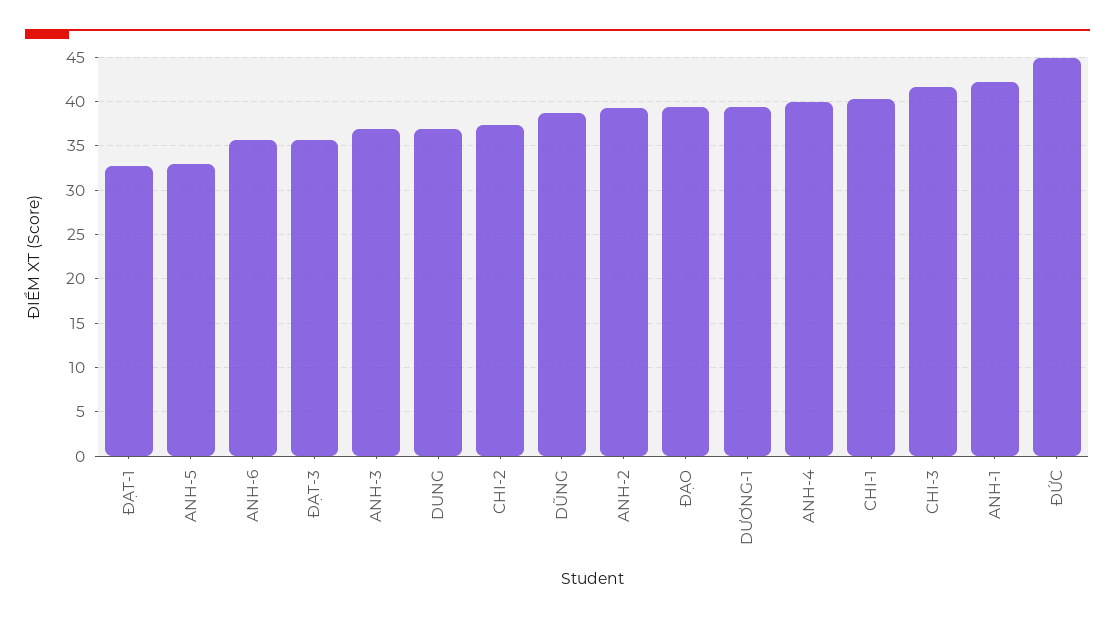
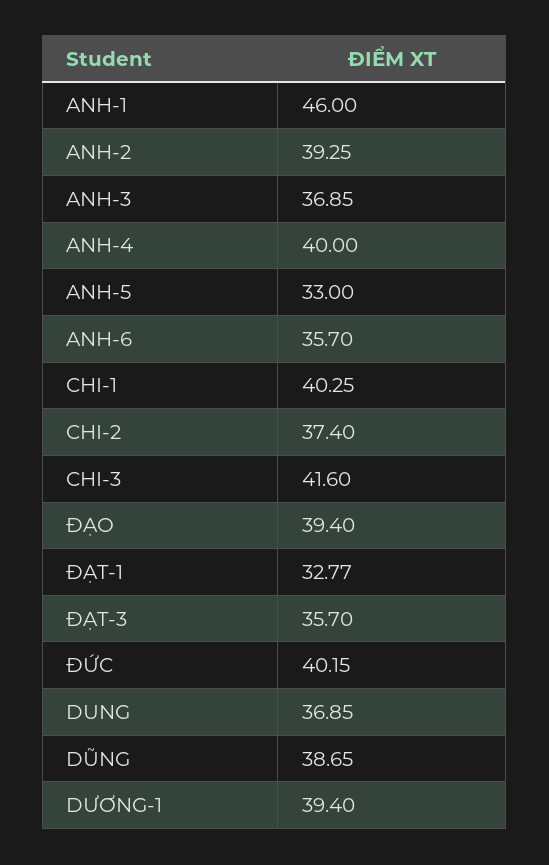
ANH-1: 42 -> 46
ĐỨC: 45 -> 40.15

